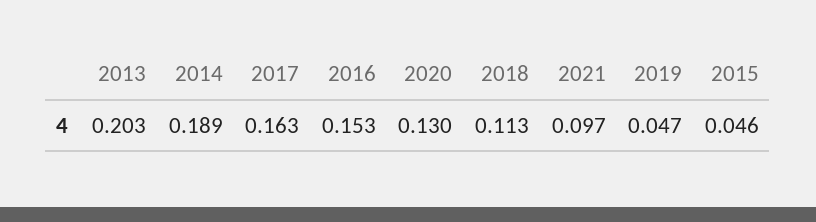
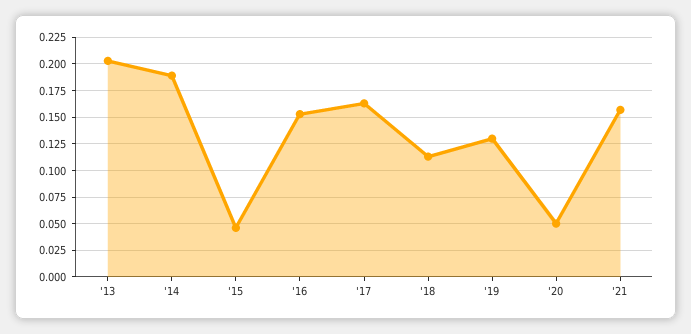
2020: 0.13 -> 0.05
2021: 0.097 -> 0.15
2019: 0.047 -> 0.125

